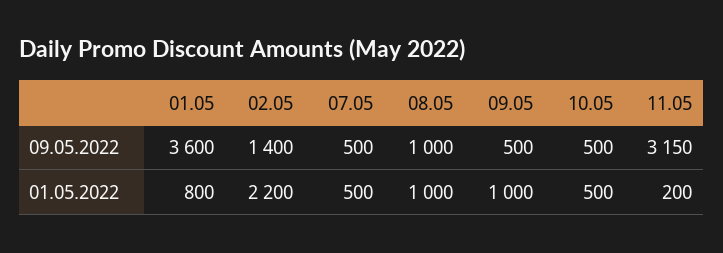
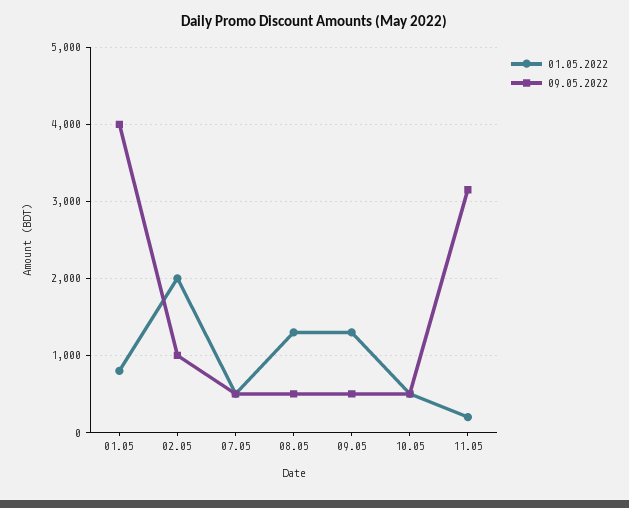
09.05.2022, 01.05: 3600 -> 4000
09.05.2022, 02.05: 1400 -> 1000
09.05.2022, 08.05: 1000 -> 500
01.05.2022, 02.05: 2200 -> 2000
01.05.2022, 08.05: 1000 -> 1300
01.05.2022, 09.05: 1000 -> 1300

